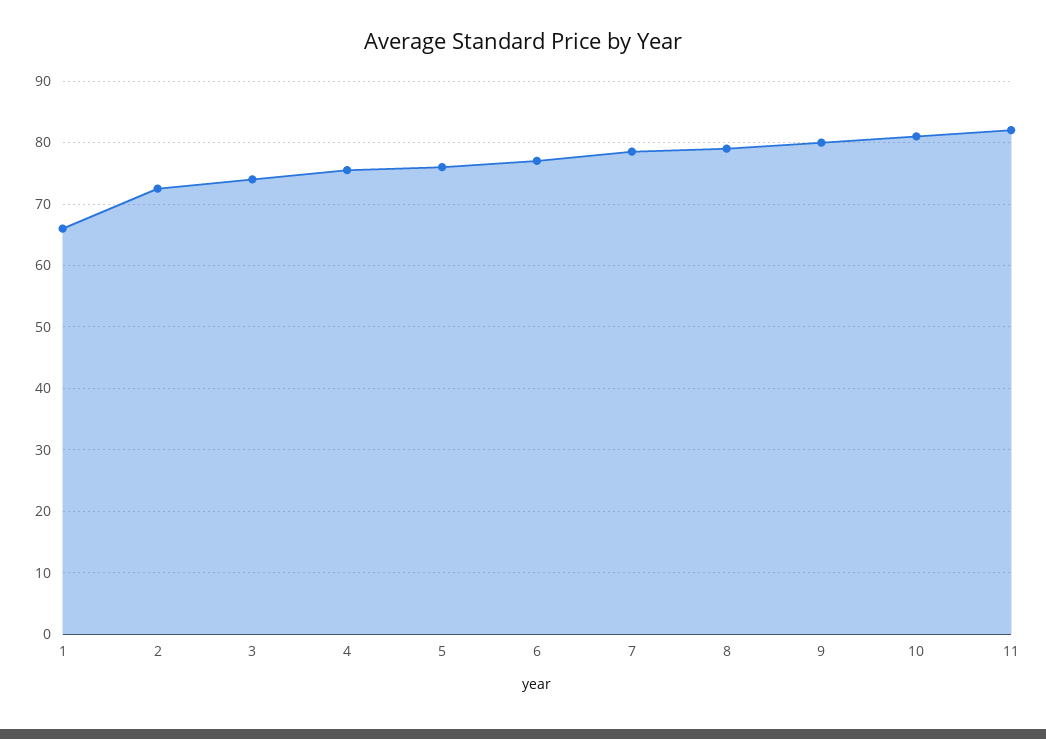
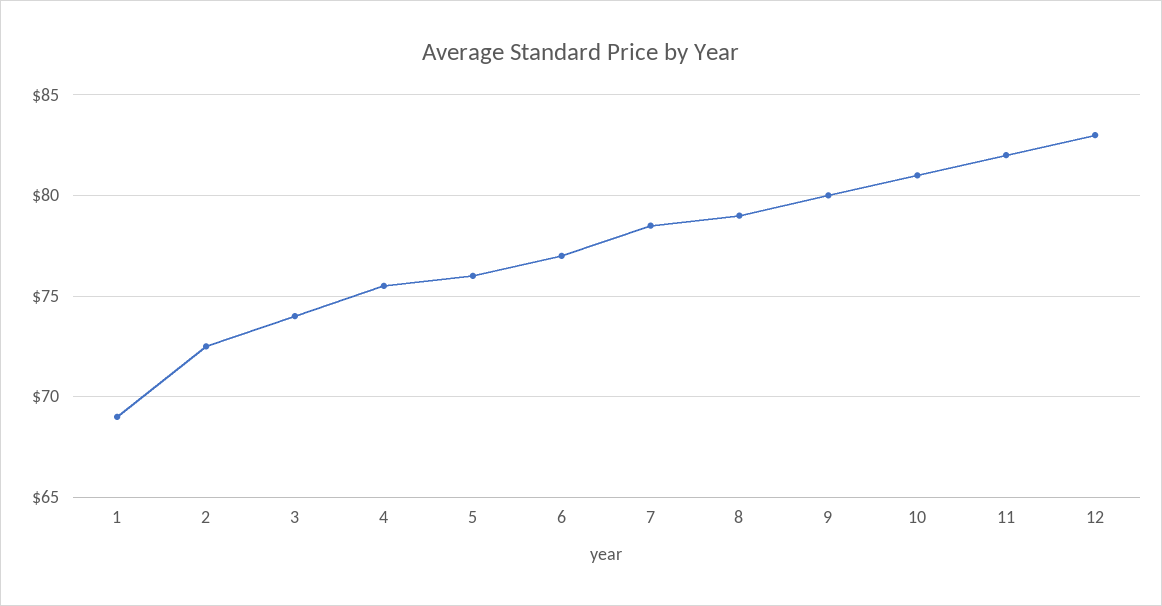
1: 66 -> 69
12: none -> 83

